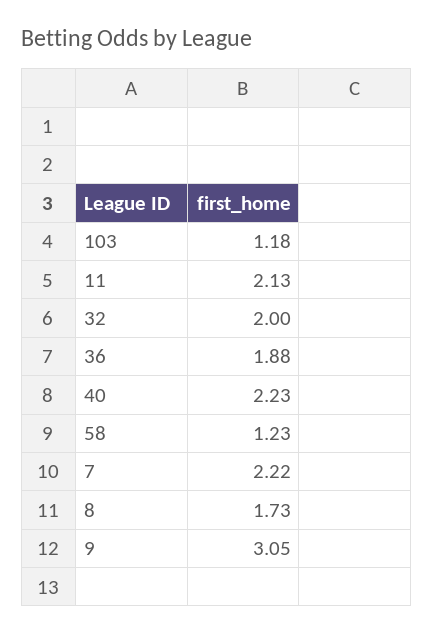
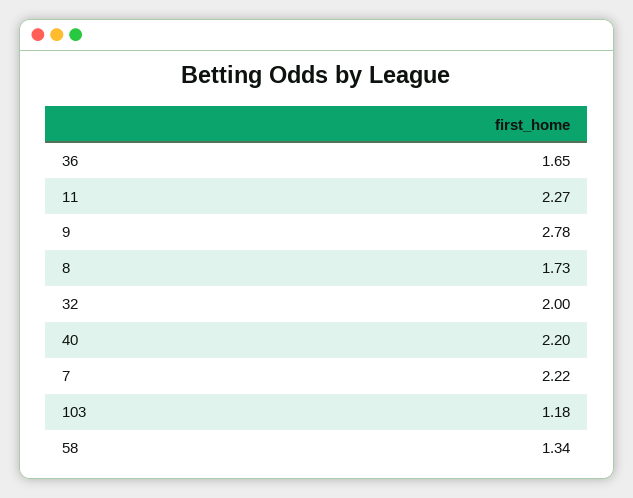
11: 2.13 -> 2.27
36: 1.88 -> 1.65
40: 2.23 -> 2.2
58: 1.23 -> 1.34
9: 3.05 -> 2.78

